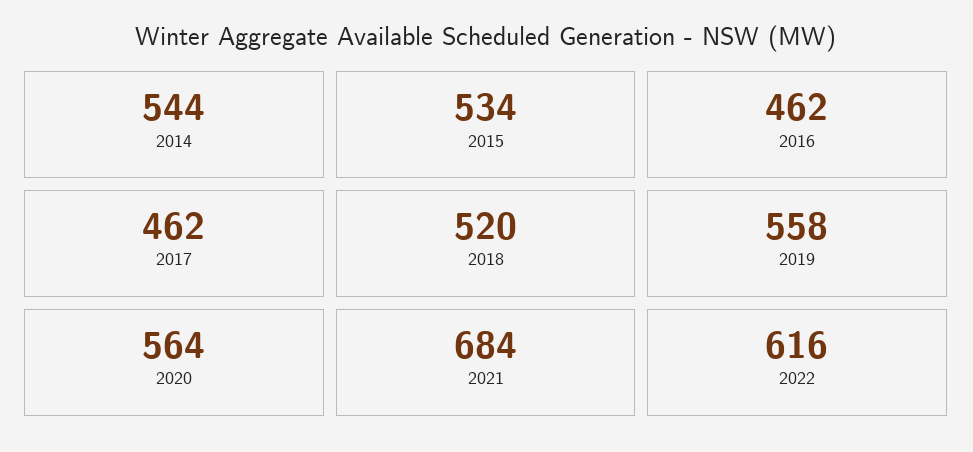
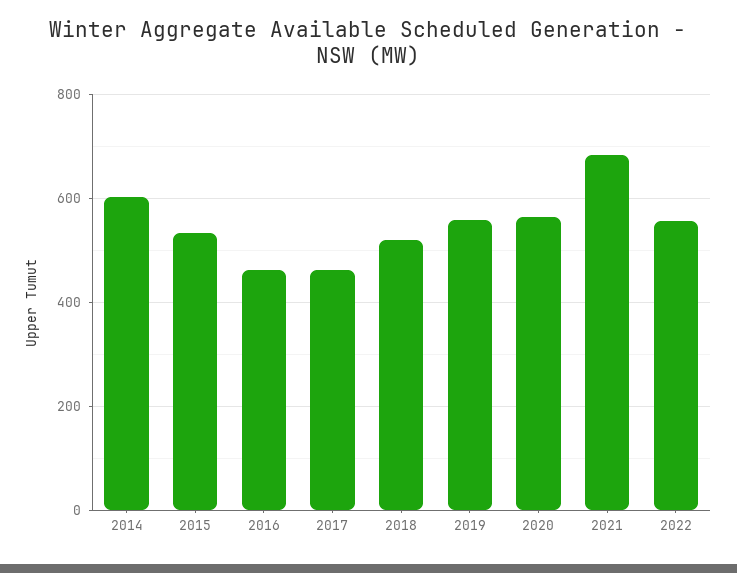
2014: 544 -> 600
2022: 616 -> 560

